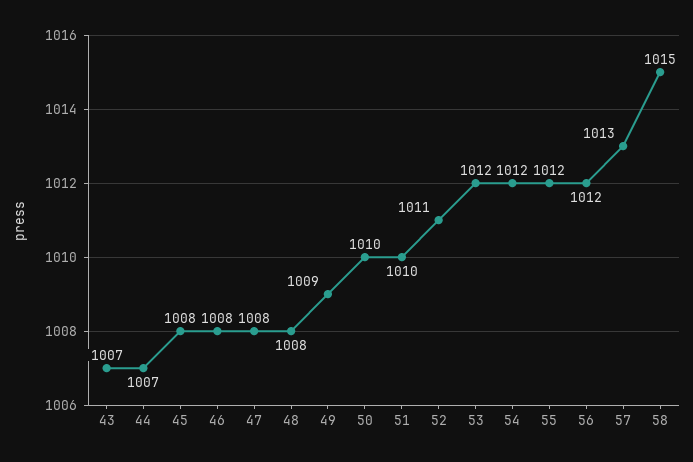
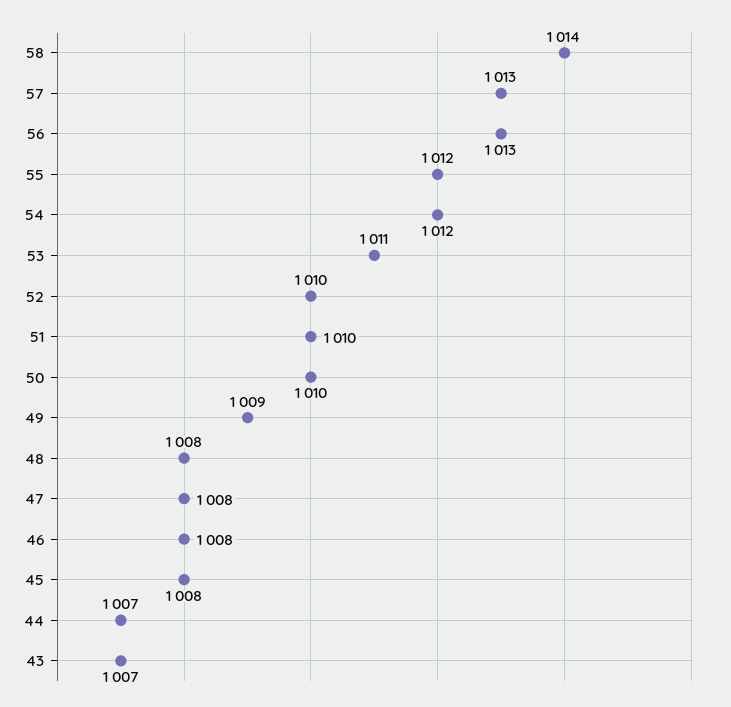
52: 1011 -> 1010
53: 1012 -> 1011
56: 1012 -> 1013
58: 1015 -> 1014

